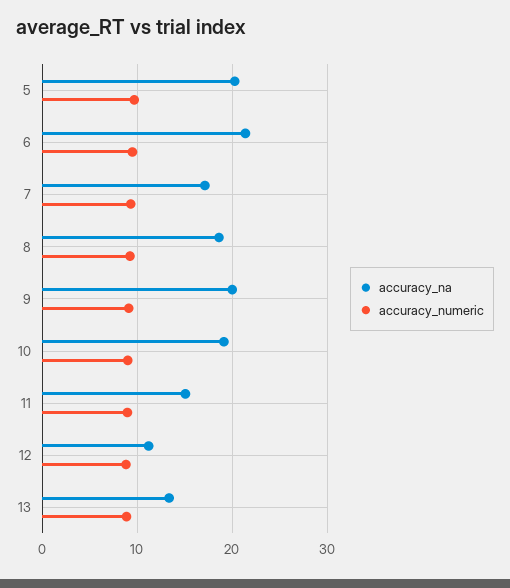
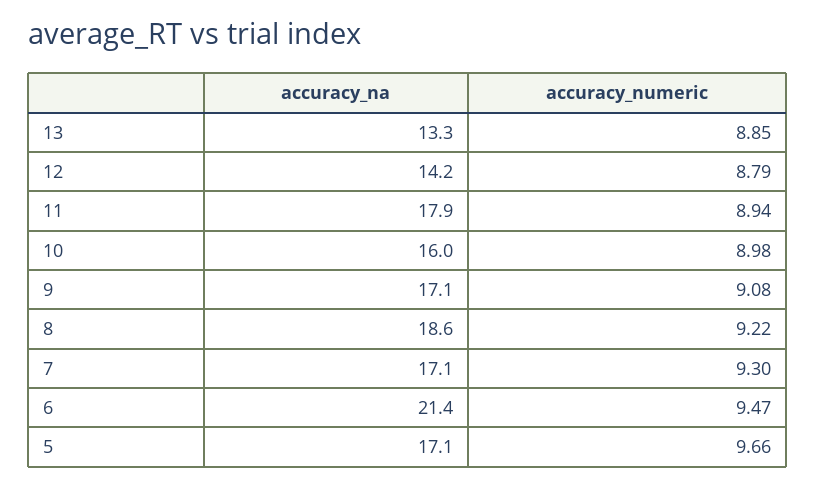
accuracy_na, 5: 20 -> 17.1
accuracy_na, 9: 20 -> 17.1
accuracy_na, 10: 19 -> 16
accuracy_na, 11: 15 -> 17.9
accuracy_na, 12: 11 -> 14.2

